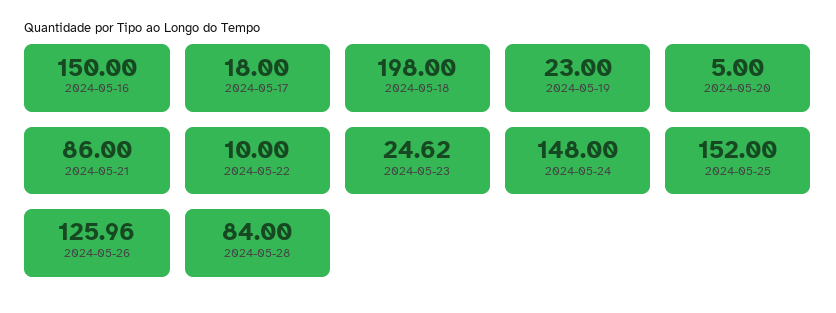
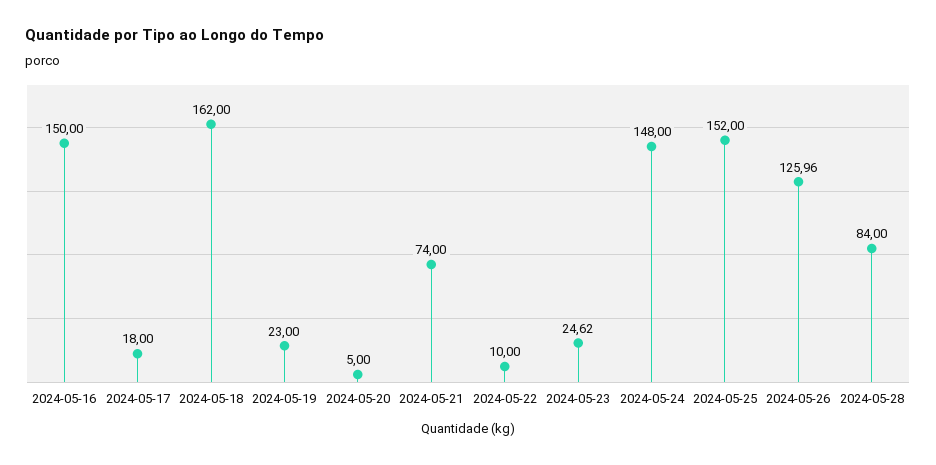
2024-05-18: 198 -> 162
2024-05-21: 86 -> 74

